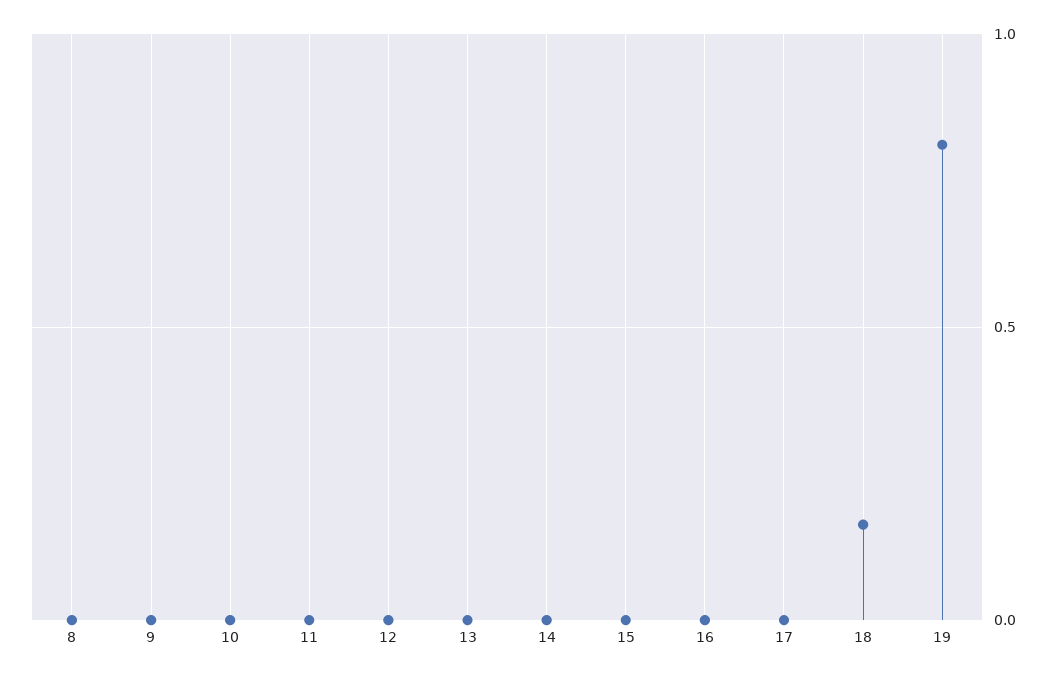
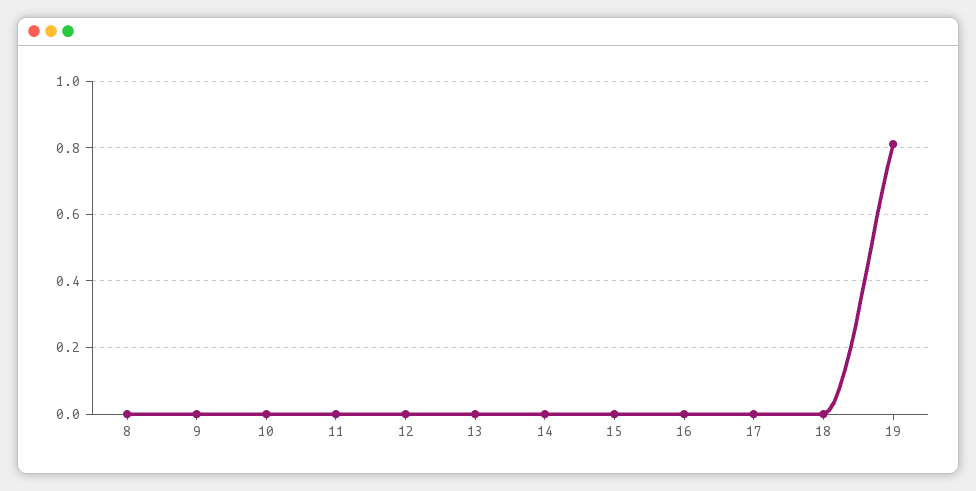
18: 0.15 -> 0

